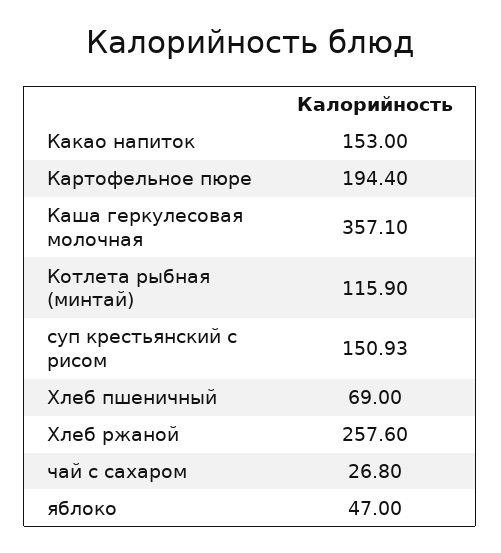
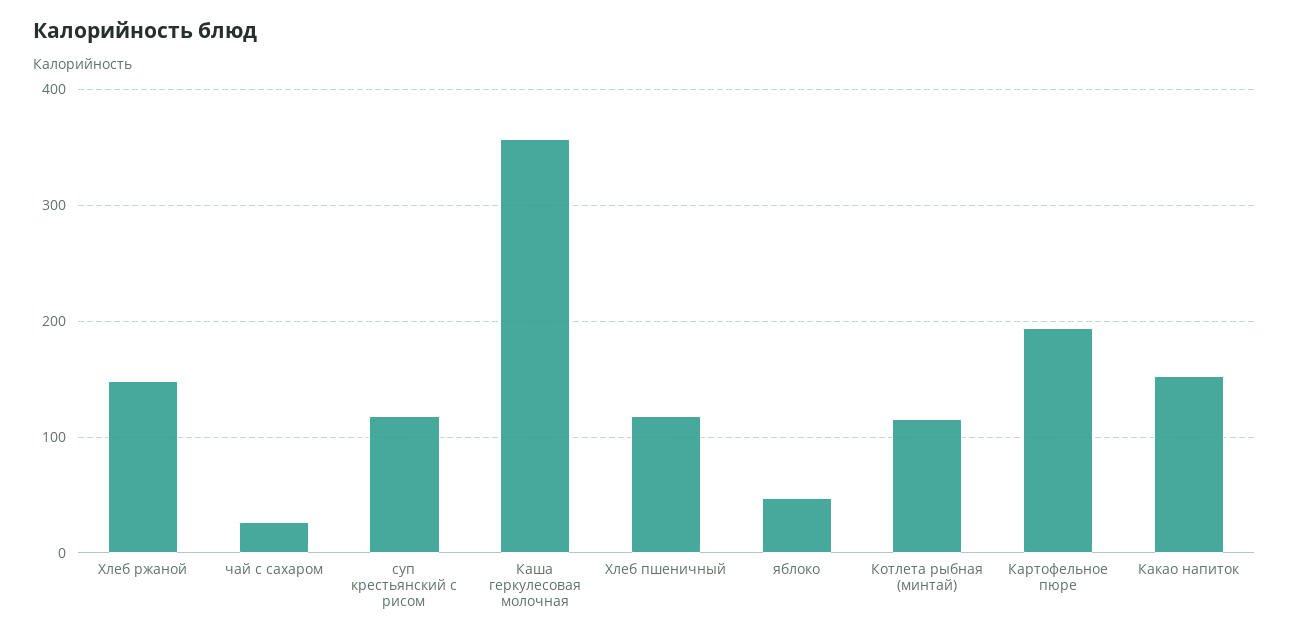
суп крестьянский с рисом: 150.93 -> 120
Хлеб пшеничный: 69 -> 120
Хлеб ржаной: 257.6 -> 150

